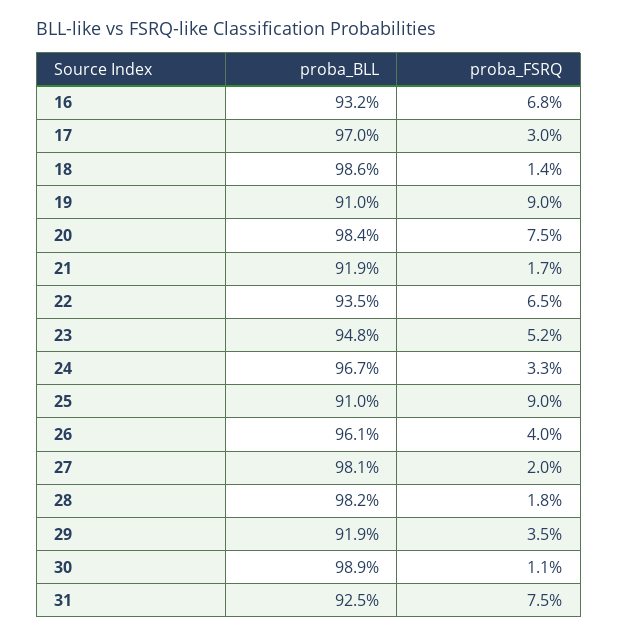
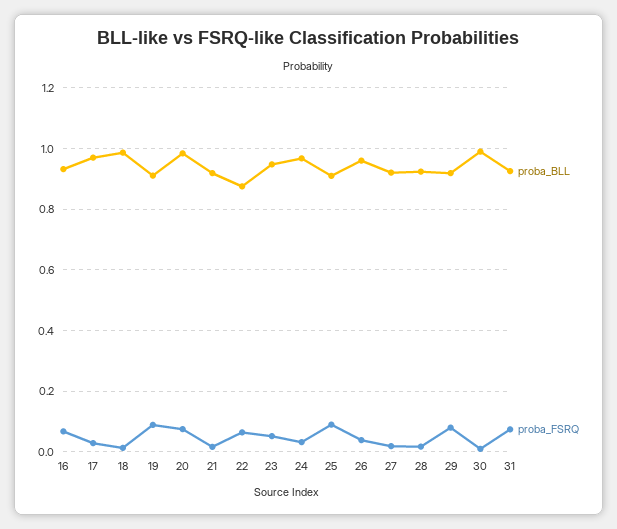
proba_BLL, 22: 0.935 -> 0.88
proba_BLL, 27: 0.981 -> 0.92
proba_BLL, 28: 0.982 -> 0.92
proba_FSRQ, 29: 0.035 -> 0.08

